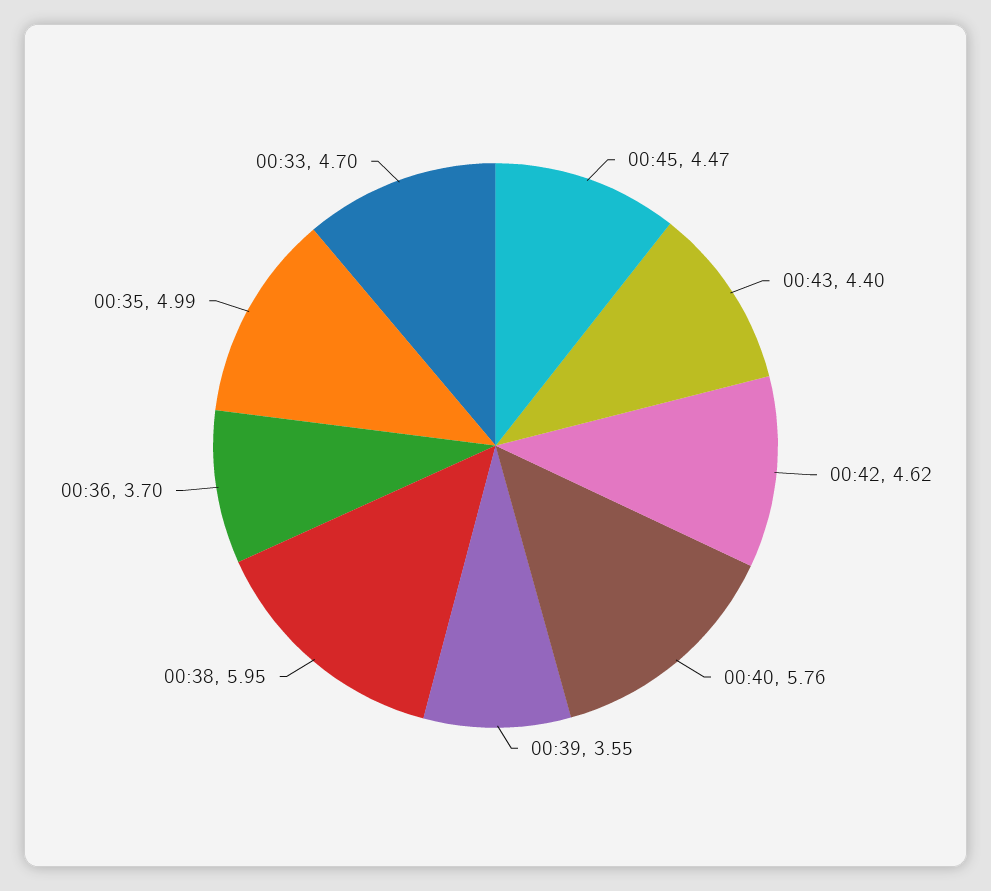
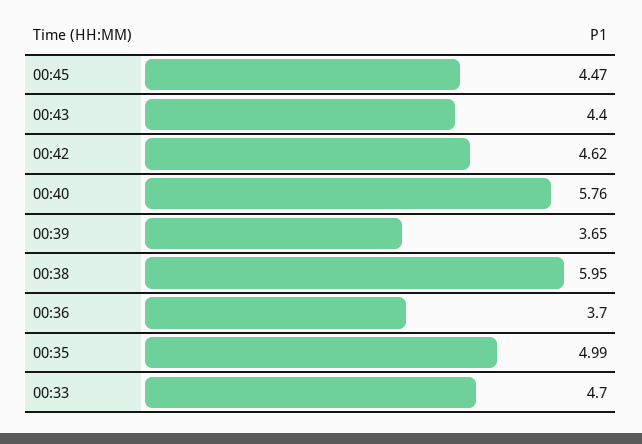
00:39: 3.55 -> 3.65

